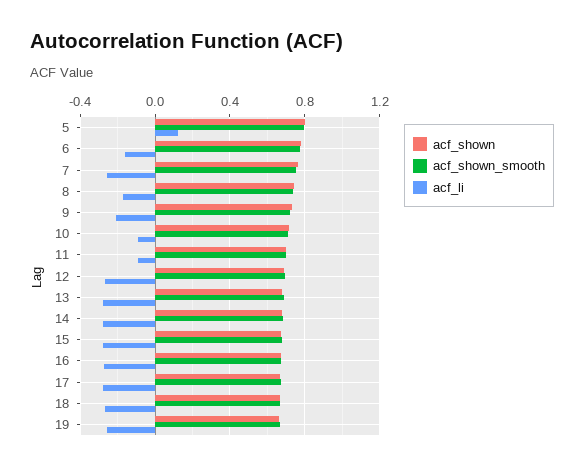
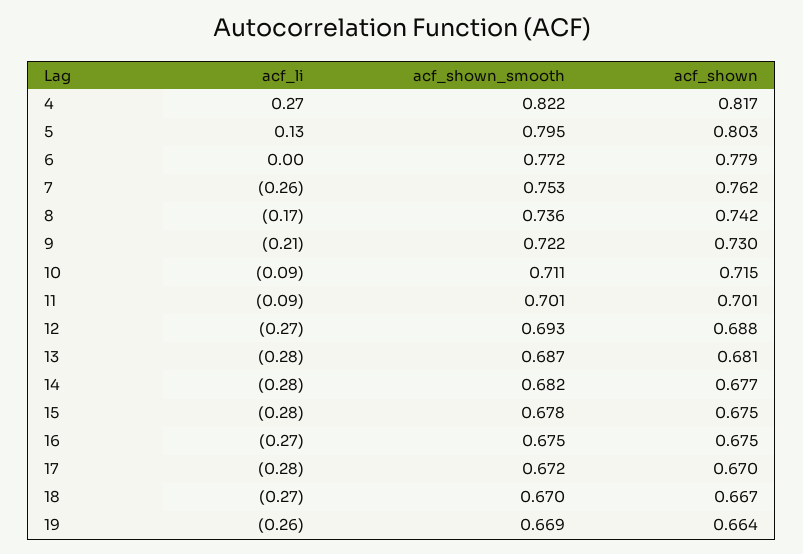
acf_li, 6: -0.15 -> 0
acf_li, 4: none -> 0.27
acf_shown_smooth, 4: none -> 0.822
acf_shown, 4: none -> 0.817

